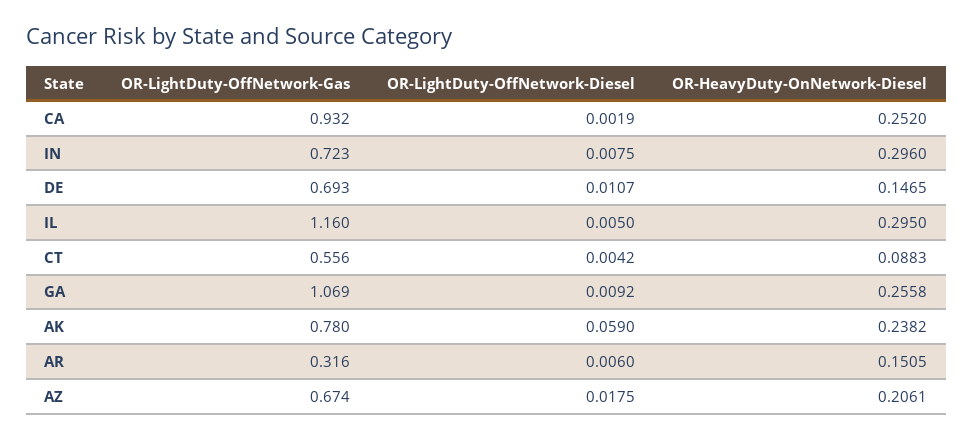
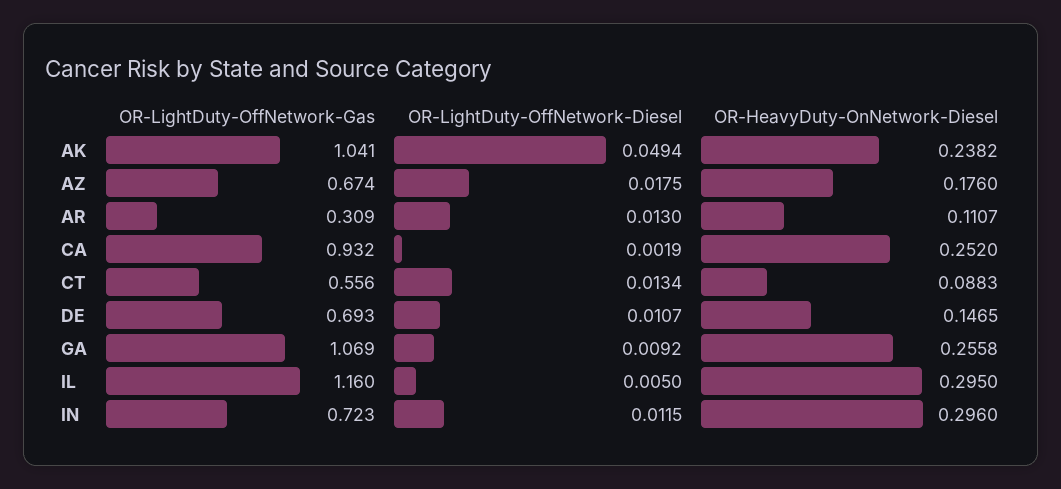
OR-LightDuty-OffNetwork-Diesel, IN: 0.0075 -> 0.0115
OR-LightDuty-OffNetwork-Diesel, CT: 0.0042 -> 0.0134
OR-LightDuty-OffNetwork-Gas, AK: 0.78 -> 1.041
OR-LightDuty-OffNetwork-Diesel, AK: 0.059 -> 0.0494
OR-LightDuty-OffNetwork-Gas, AR: 0.316 -> 0.309
OR-LightDuty-OffNetwork-Diesel, AR: 0.006 -> 0.013
OR-HeavyDuty-OnNetwork-Diesel, AR: 0.1505 -> 0.1107
OR-HeavyDuty-OnNetwork-Diesel, AZ: 0.2061 -> 0.176

